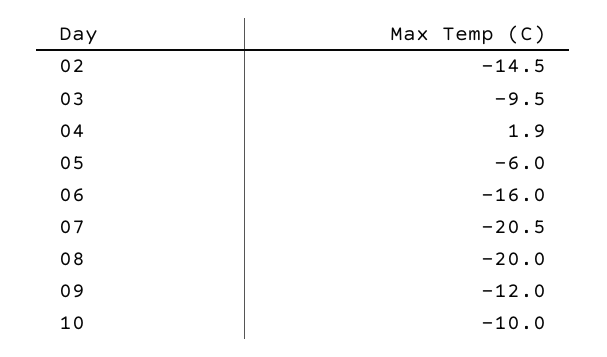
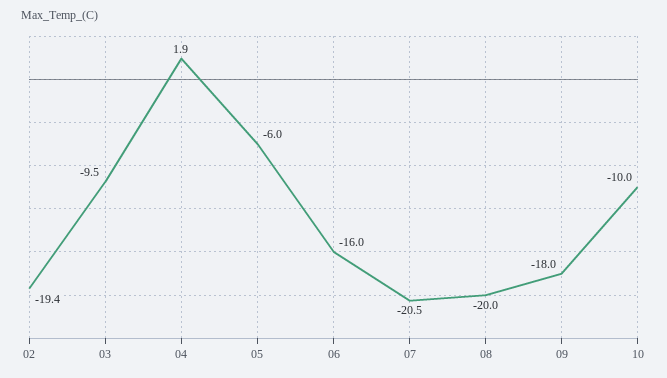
02: -14.5 -> -19.4
09: -12 -> -18

